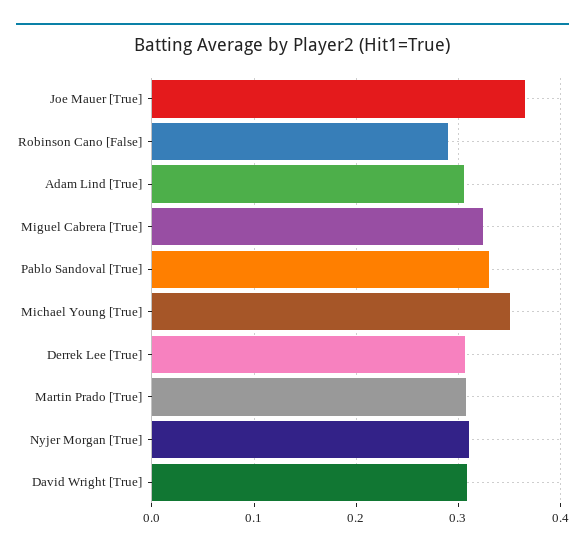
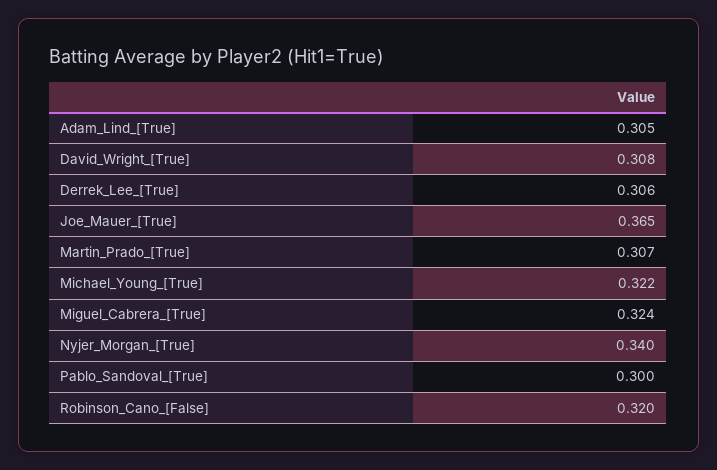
Robinson Cano [False]: 0.29 -> 0.32
Pablo Sandoval [True]: 0.33 -> 0.3
Michael Young [True]: 0.35 -> 0.322
Nyjer Morgan [True]: 0.31 -> 0.34

